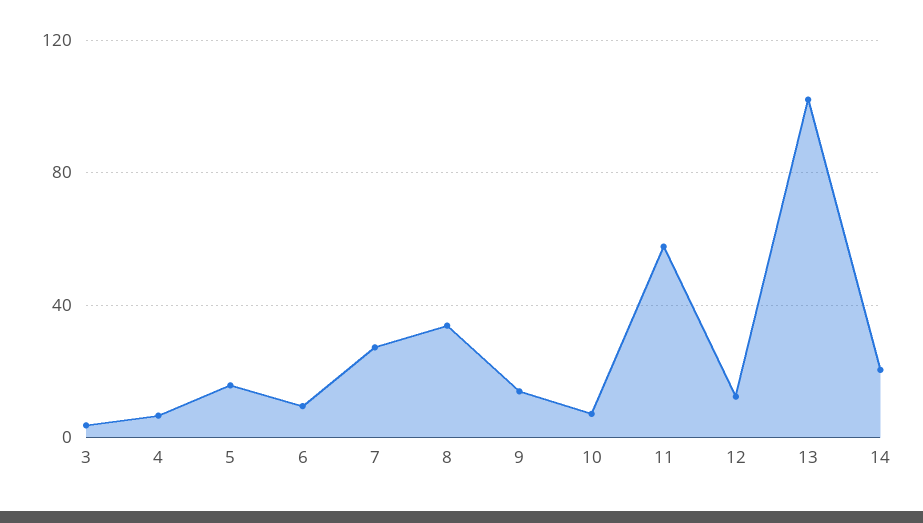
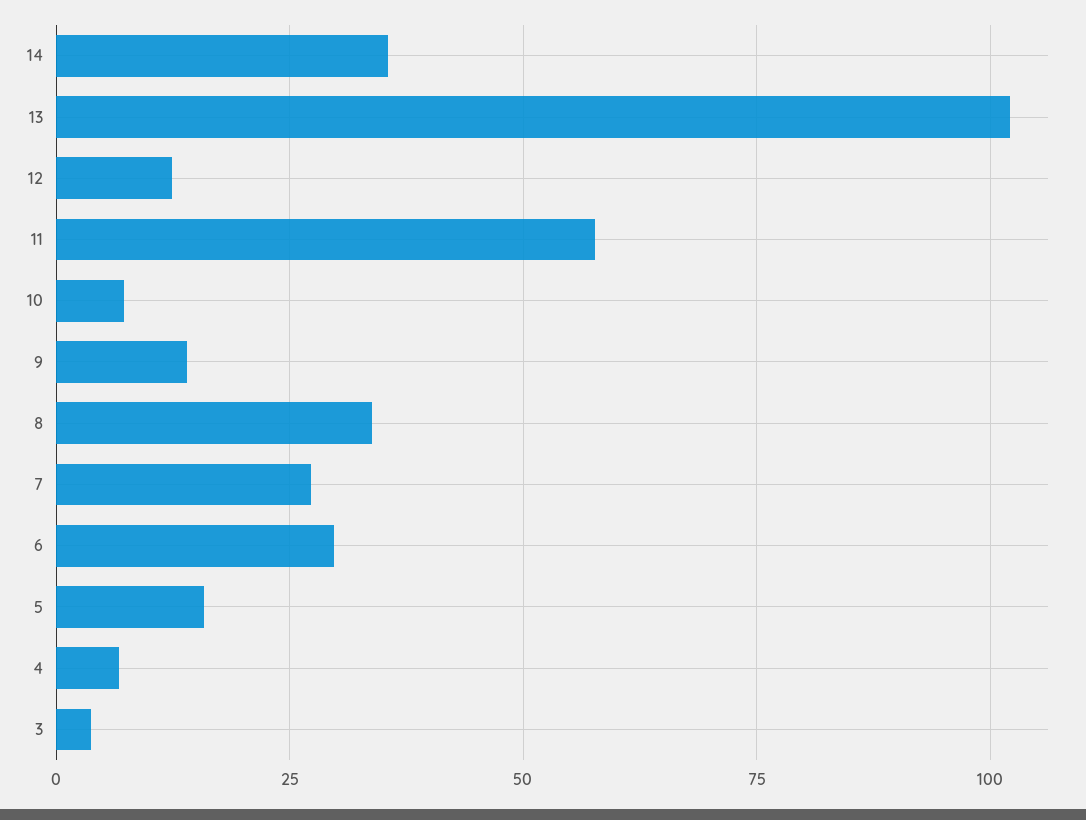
6: 10 -> 30
14: 20 -> 35

